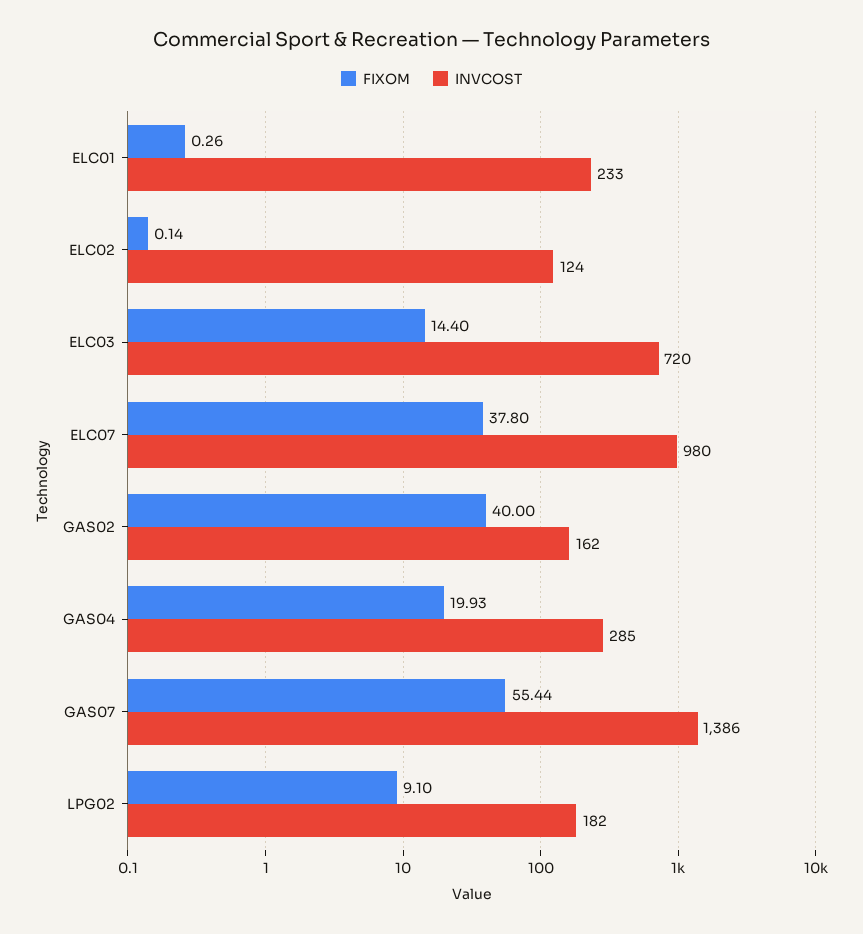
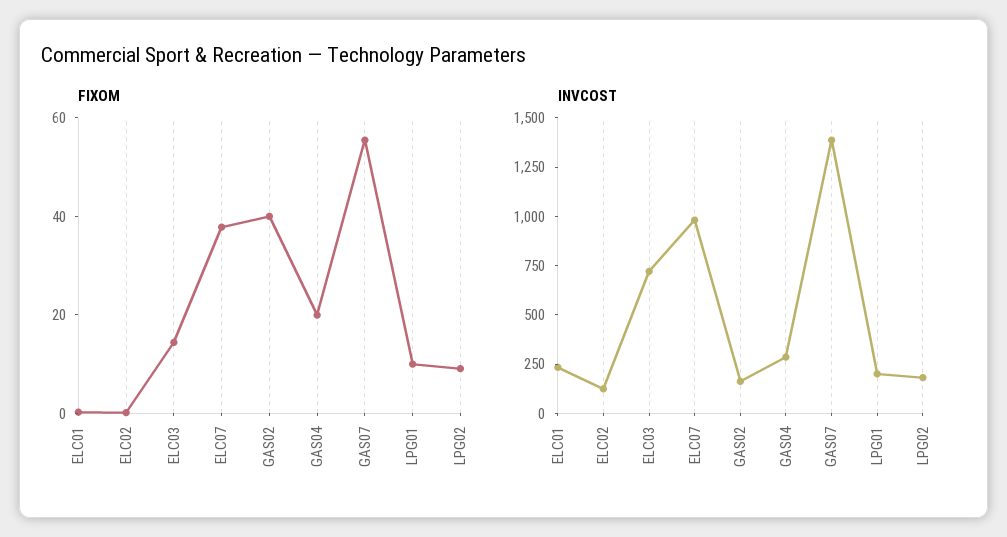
FIXOM, LPG01: none -> 10
INVCOST, LPG01: none -> 200

